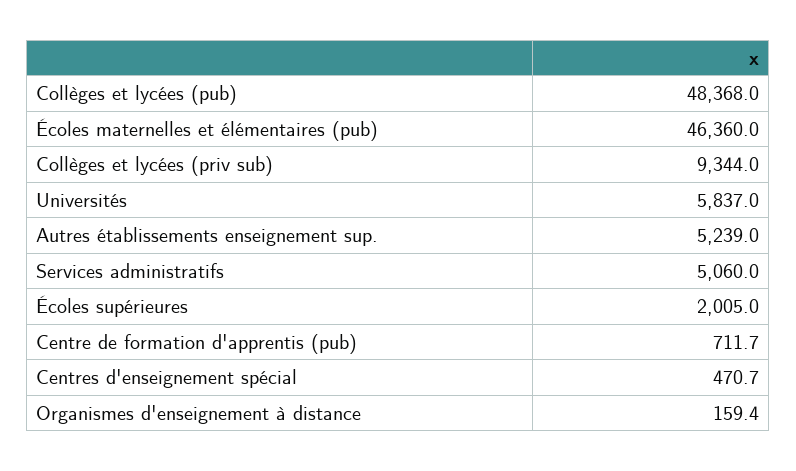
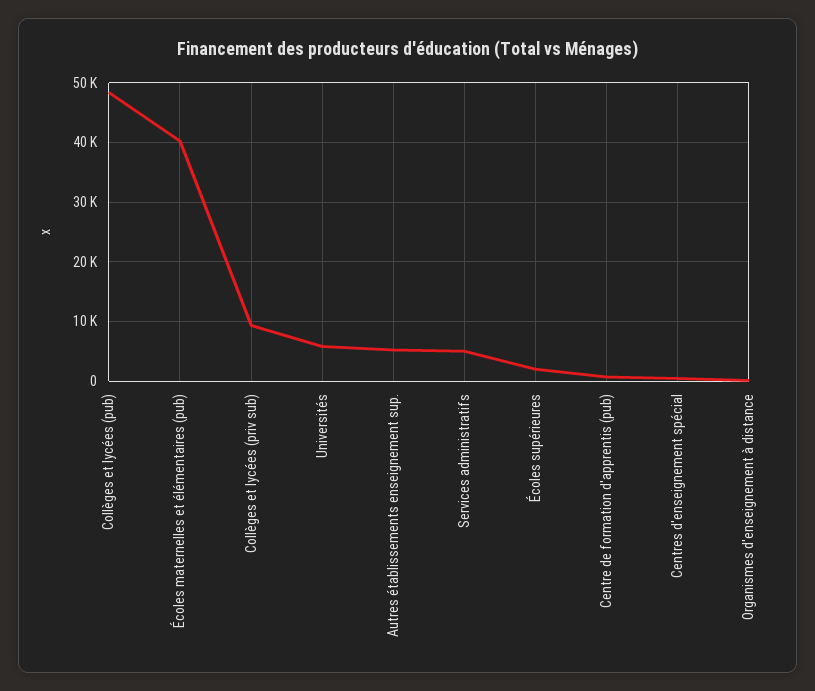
Écoles maternelles et élémentaires (pub): 46360 -> 40000

